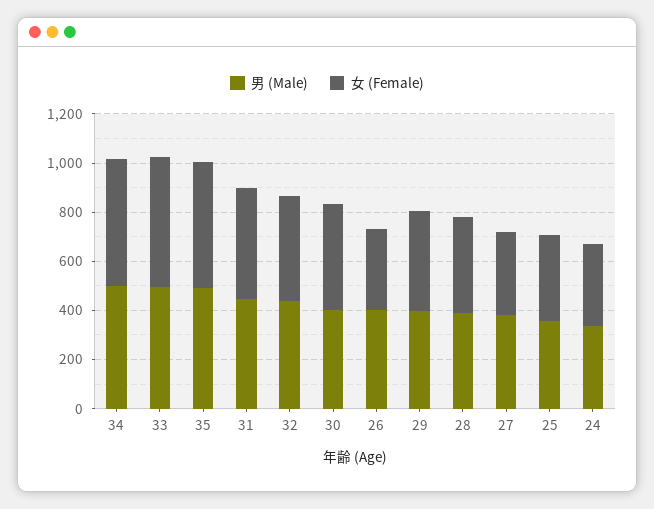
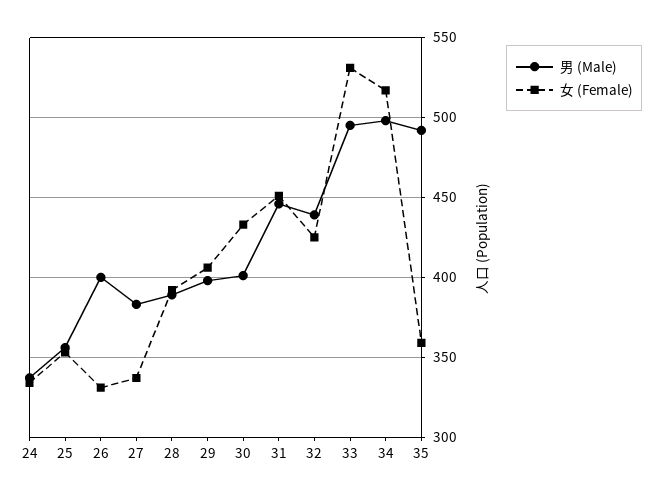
女 (Female), 35: 500 -> 360

